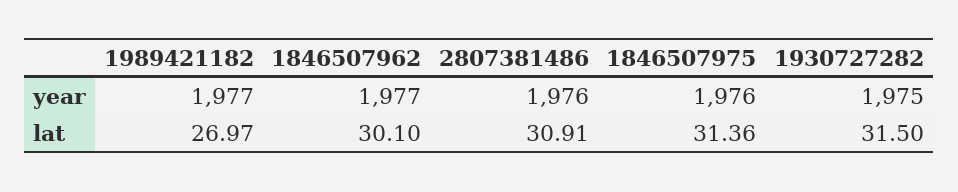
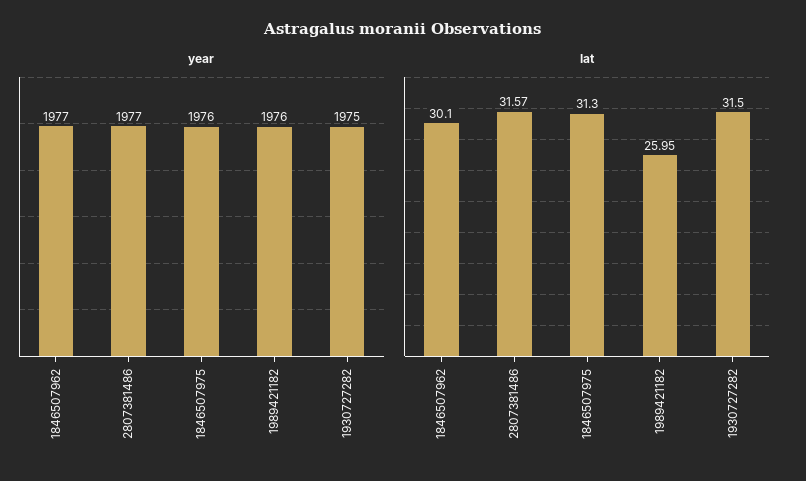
year, 1989421182: 1977 -> 1976
year, 2807381486: 1976 -> 1977
lat, 1989421182: 26.97 -> 25.95
lat, 2807381486: 30.91 -> 31.57
lat, 1846507975: 31.36 -> 31.3

